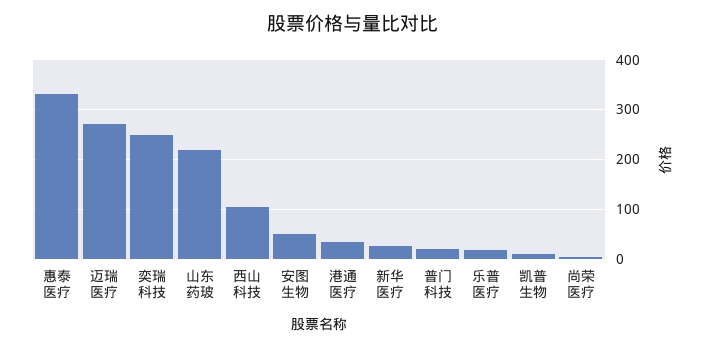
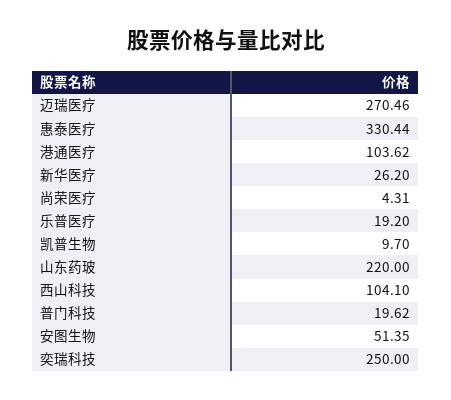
港通医疗: 40 -> 103.62

